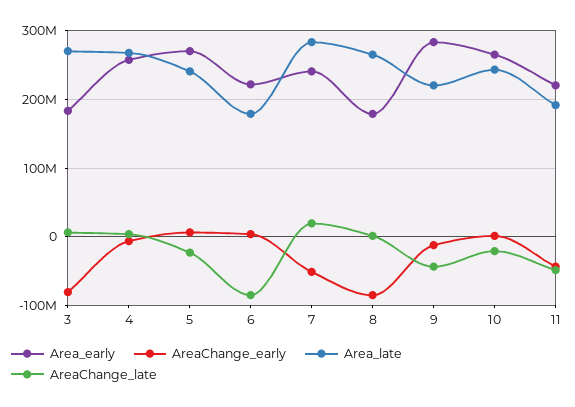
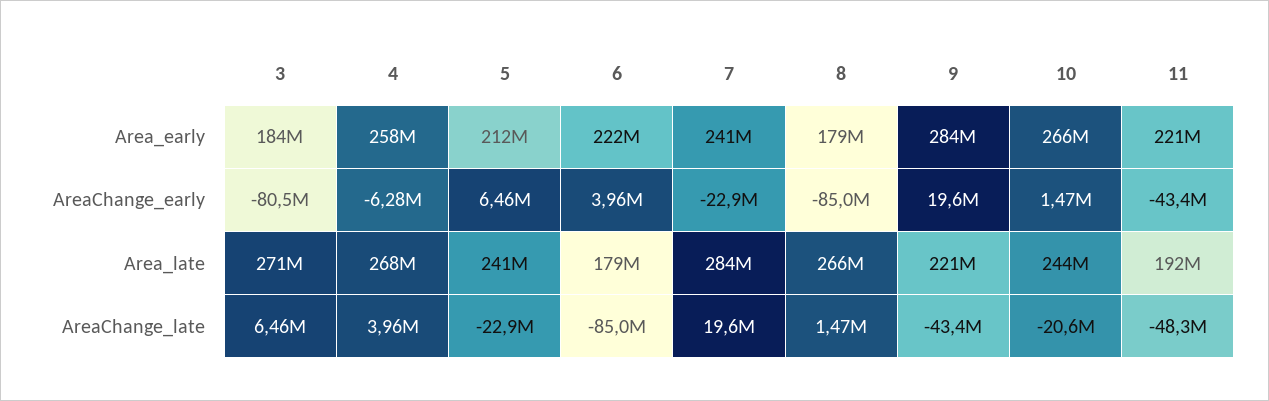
Area_early, 5: 270000000 -> 212000000
AreaChange_early, 7: -50000000 -> -22900000
AreaChange_early, 9: -10000000 -> 19600000

